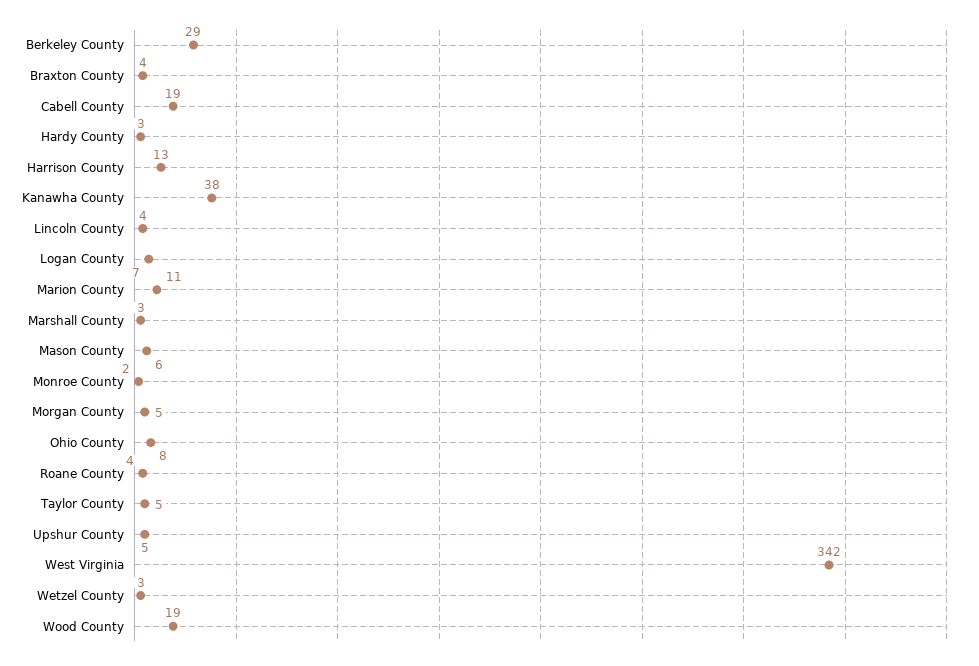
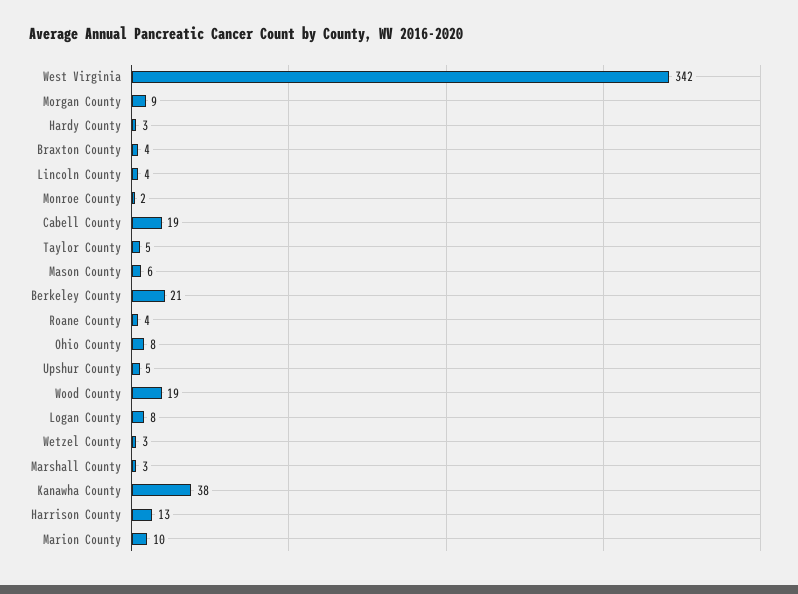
Berkeley County: 29 -> 21
Logan County: 7 -> 8
Marion County: 11 -> 10
Morgan County: 5 -> 9

